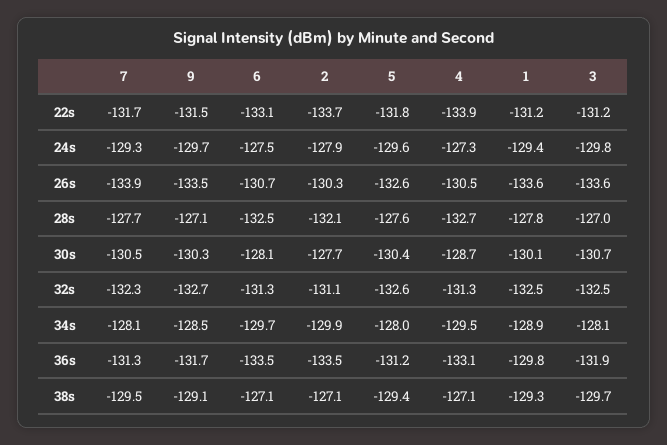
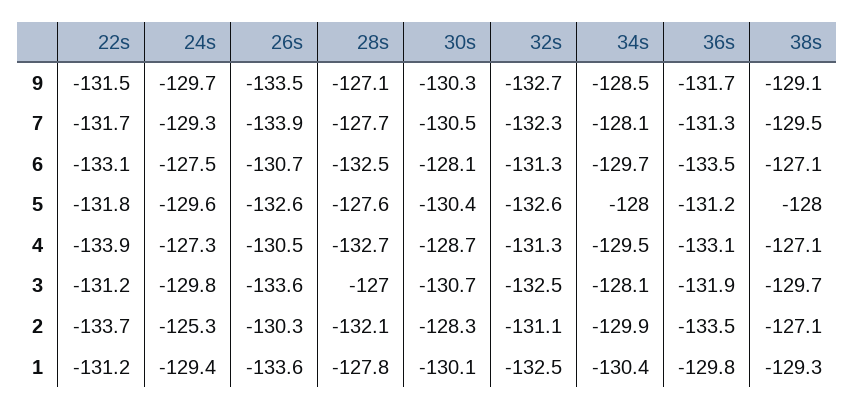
2, 24s: -127.9 -> -125.3
2, 30s: -127.7 -> -128.3
1, 34s: -128.9 -> -130.4
5, 38s: -129.4 -> -128

